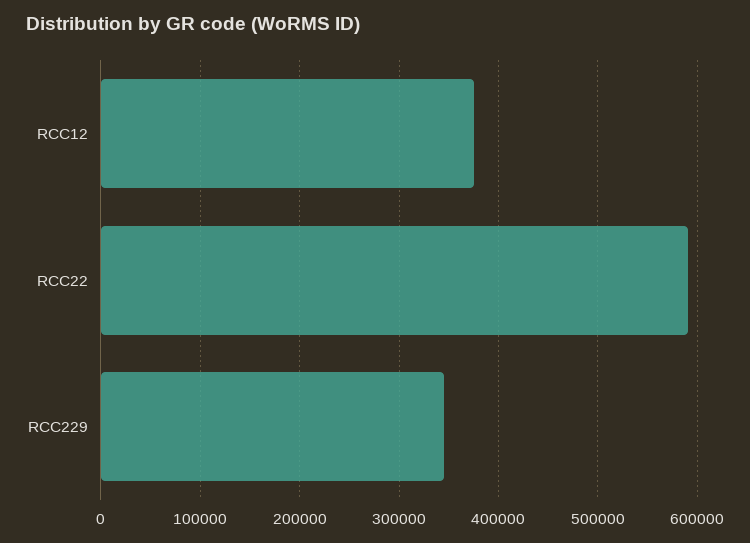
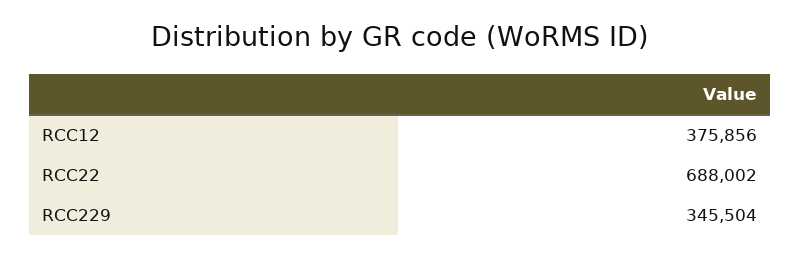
RCC22: 590000 -> 688002

